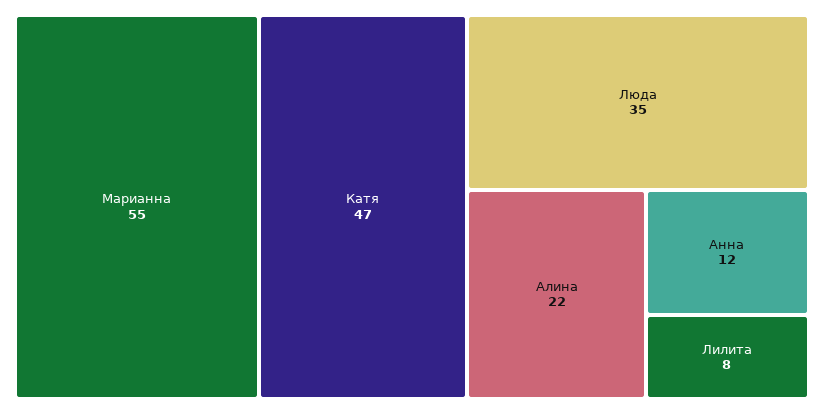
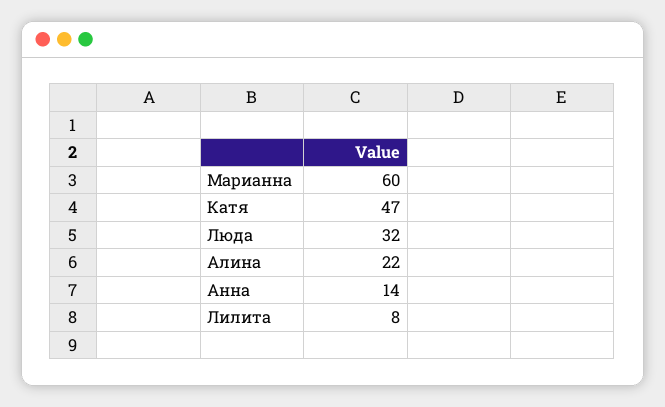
Марианна: 55 -> 60
Люда: 35 -> 32
Анна: 12 -> 14

